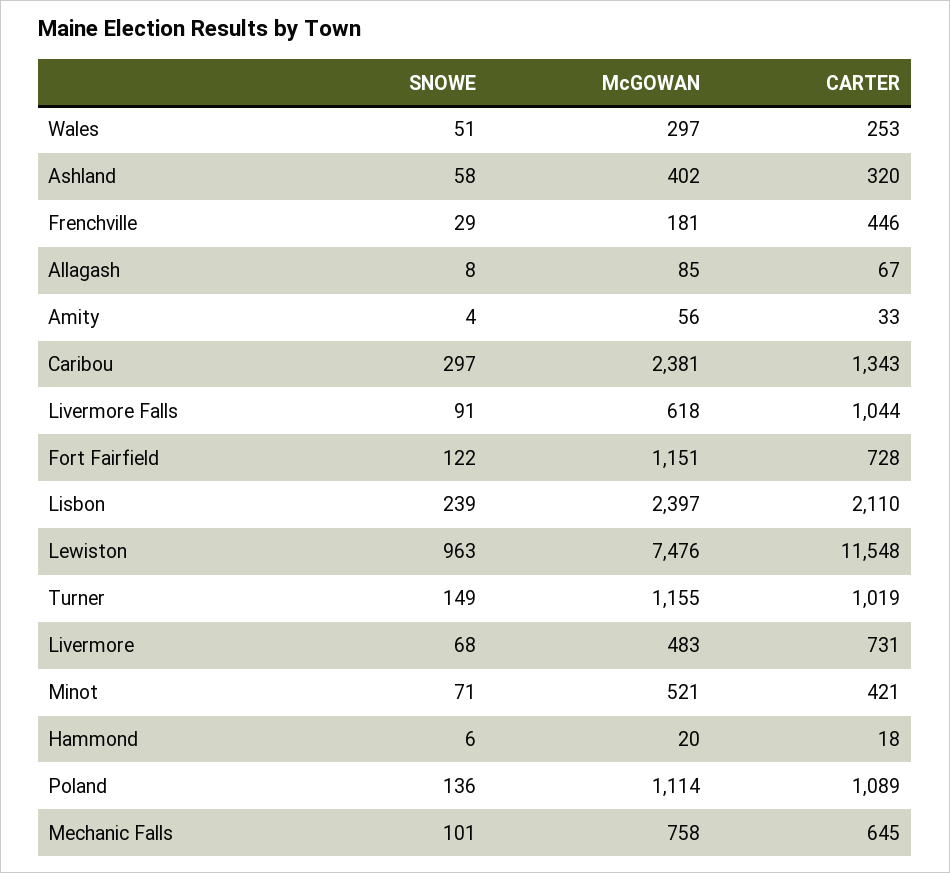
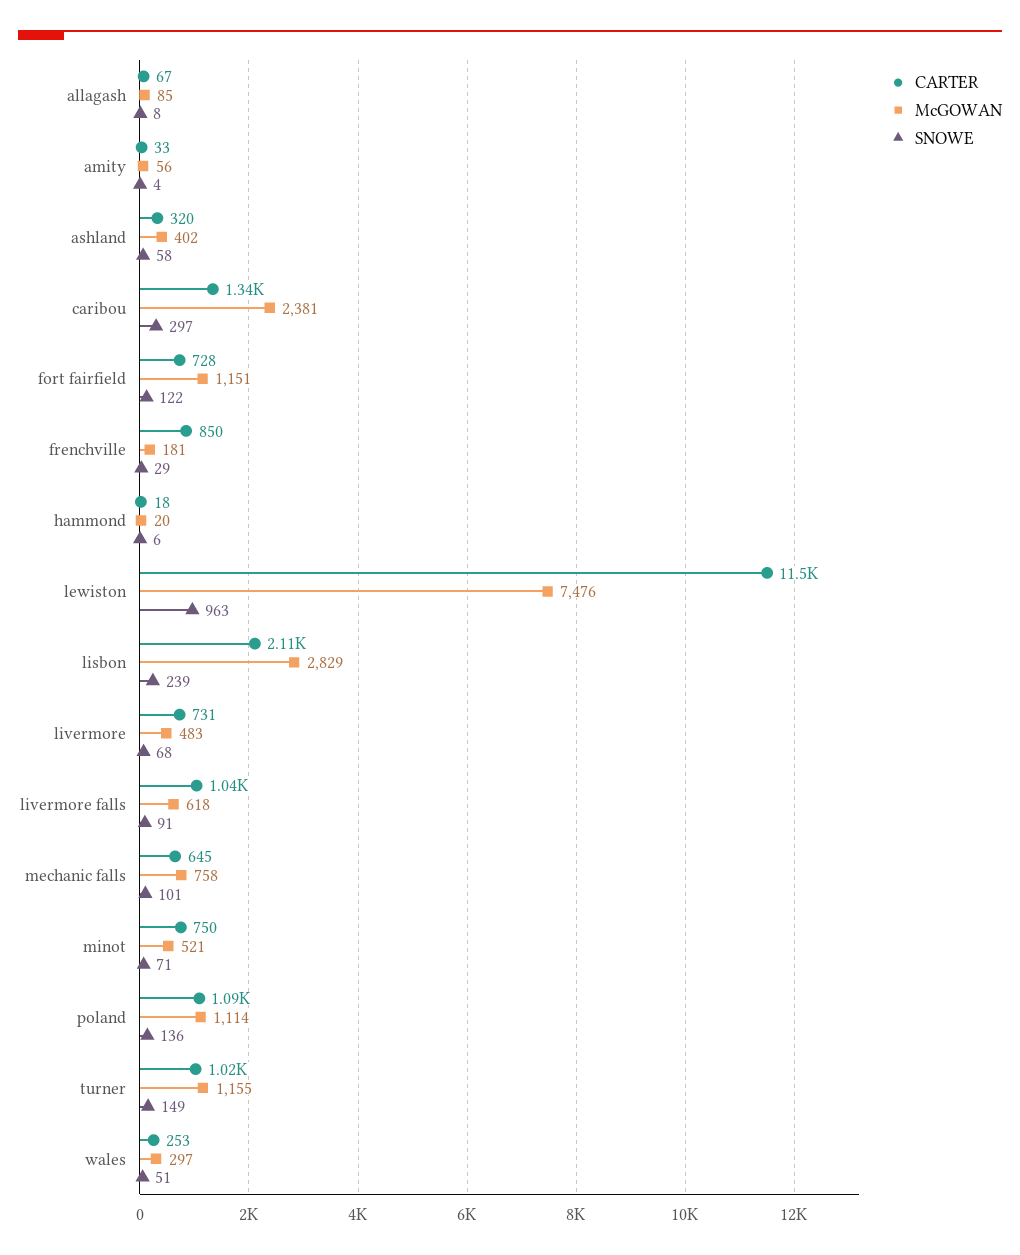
CARTER, Frenchville: 446 -> 850
McGOWAN, Lisbon: 2397 -> 2829
CARTER, Minot: 421 -> 750

